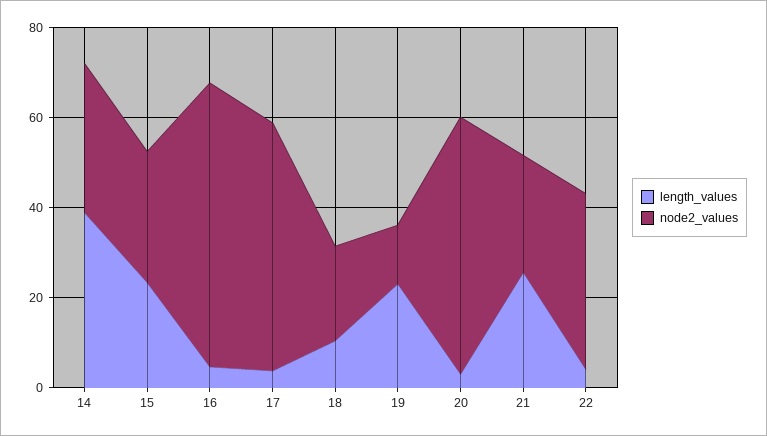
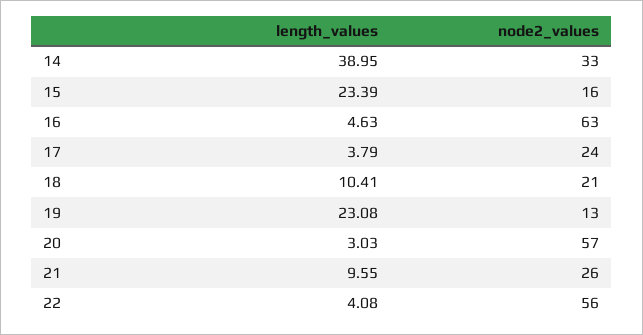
node2_values, 15: 30 -> 16
node2_values, 17: 55 -> 24
length_values, 21: 25 -> 9.55
node2_values, 22: 40 -> 56

